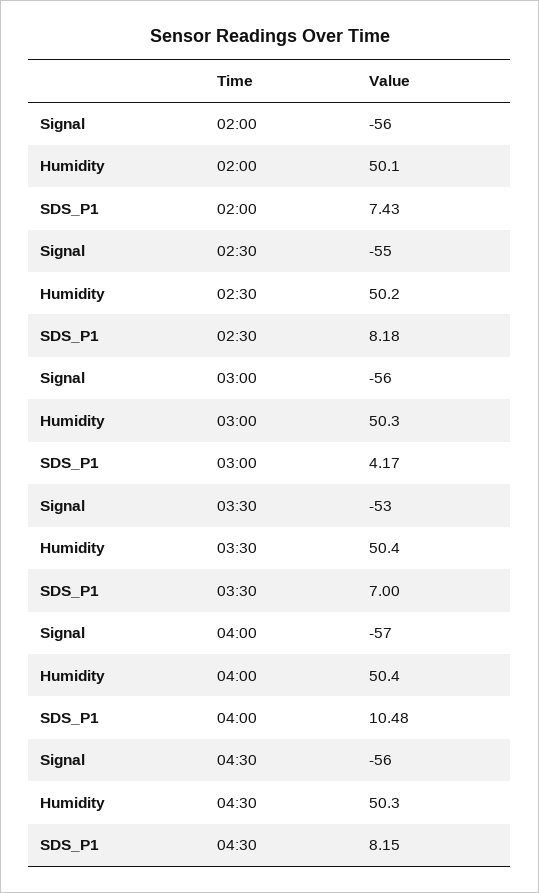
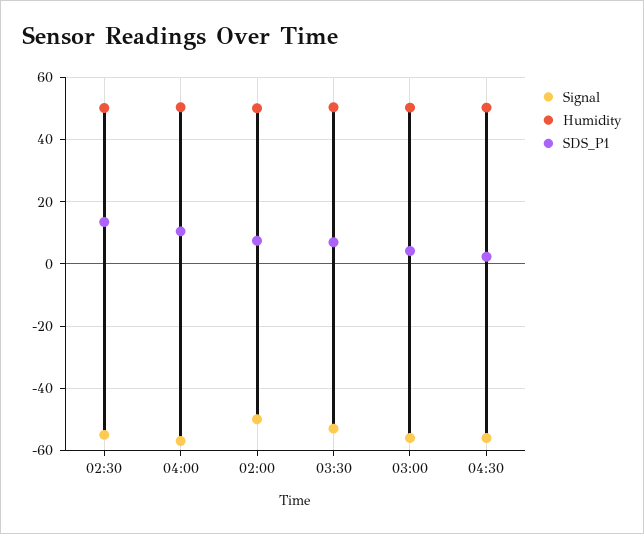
Signal, 02:00: -56 -> -50
SDS_P1, 02:30: 8.18 -> 14
SDS_P1, 04:30: 8.15 -> 2

